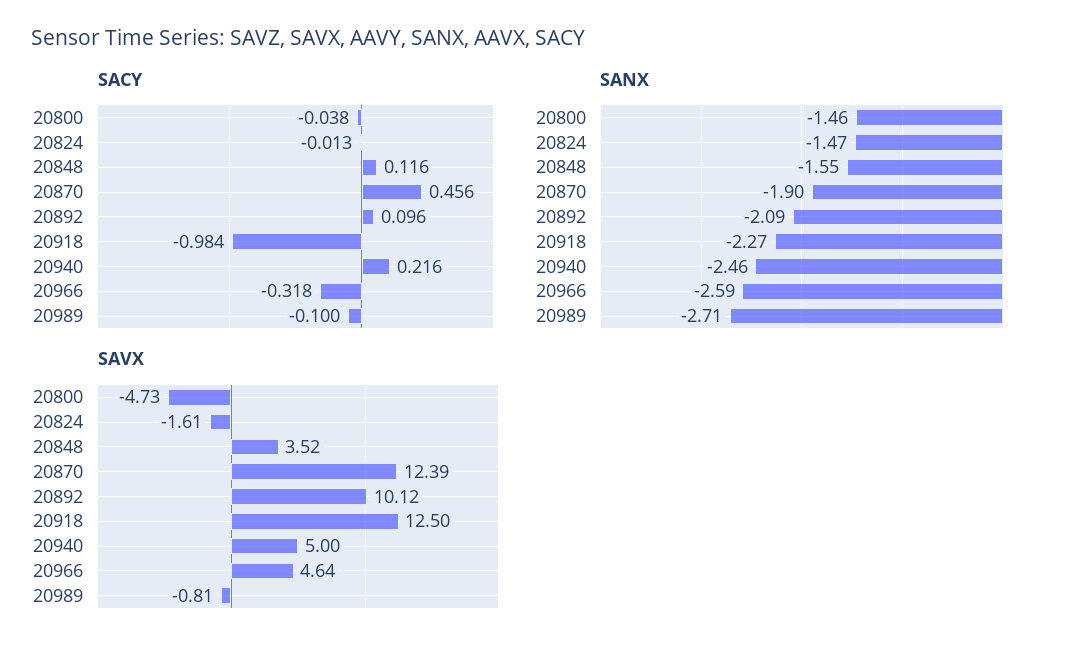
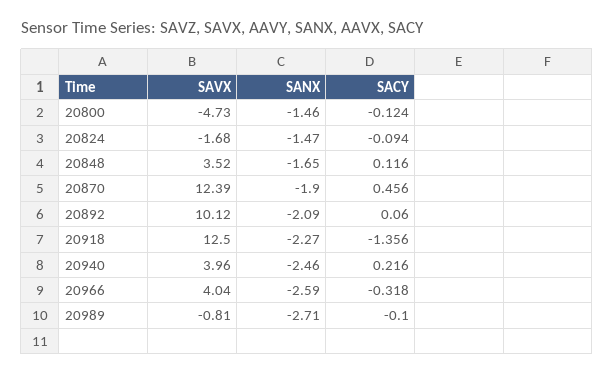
SACY, 20800: -0.038 -> -0.124
SACY, 20824: -0.013 -> -0.094
SACY, 20892: 0.096 -> 0.06
SACY, 20918: -0.984 -> -1.356
SANX, 20848: -1.55 -> -1.65
SAVX, 20824: -1.61 -> -1.68
SAVX, 20940: 5 -> 3.96
SAVX, 20966: 4.64 -> 4.04

